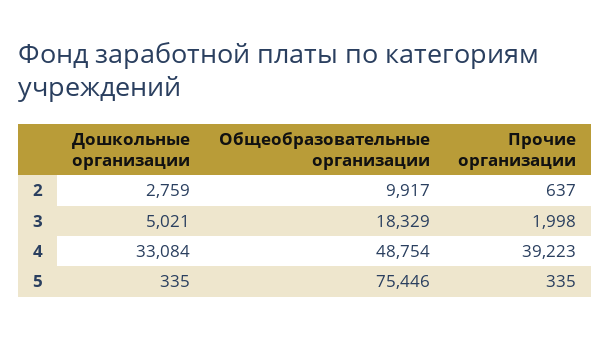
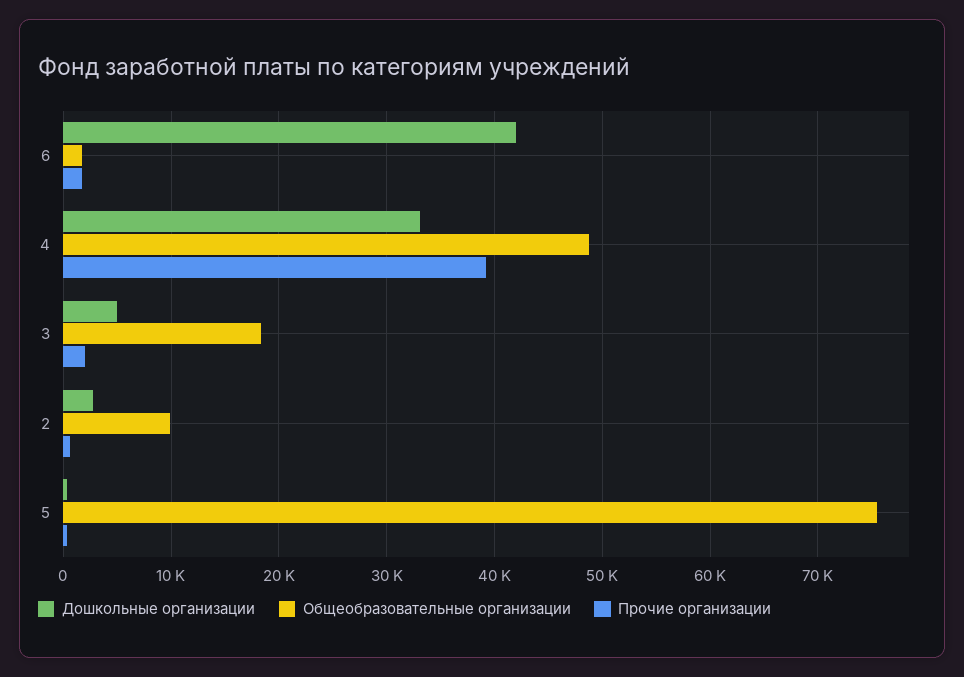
Дошкольные организации, 6: none -> 42000
Общеобразовательные организации, 6: none -> 2000
Прочие организации, 6: none -> 2000

